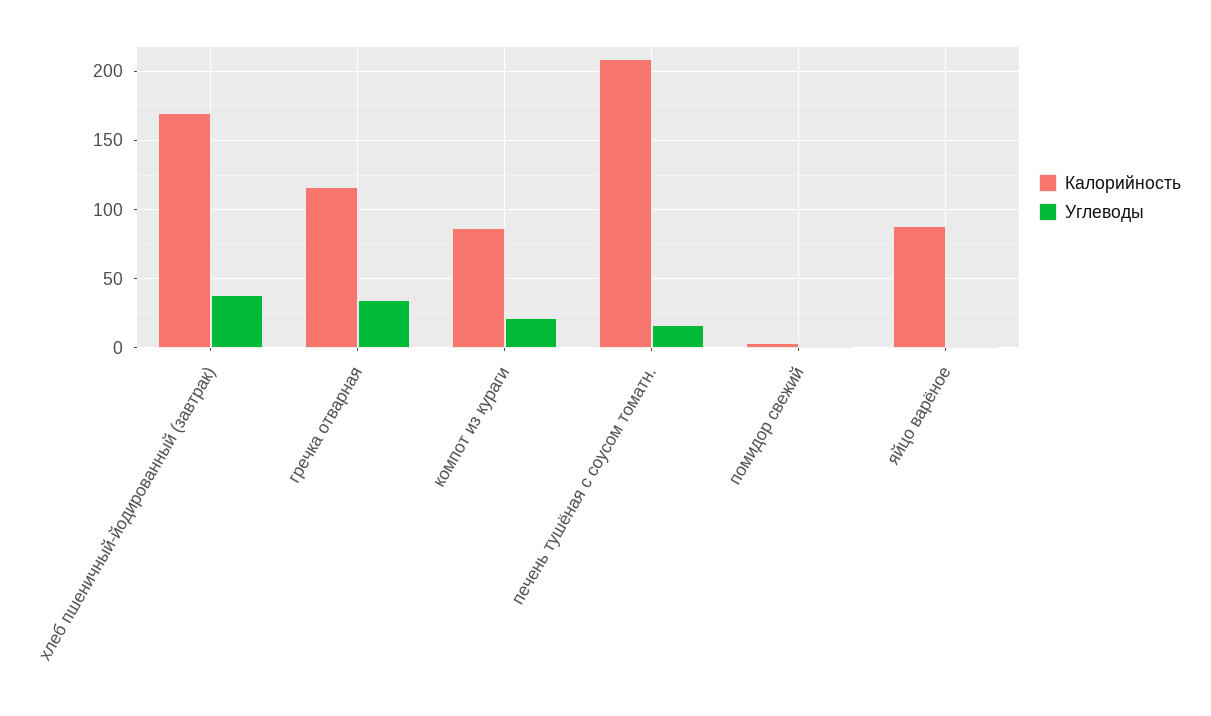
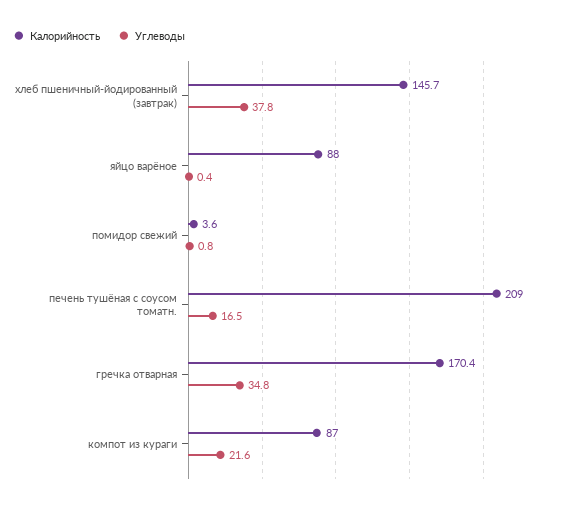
Калорийность, хлеб пшеничный-йодированный (завтрак): 170 -> 145.7
Калорийность, гречка отварная: 115 -> 170.4

